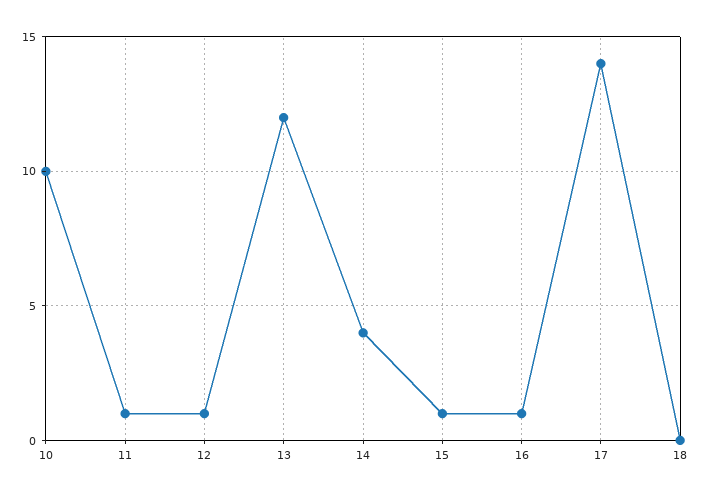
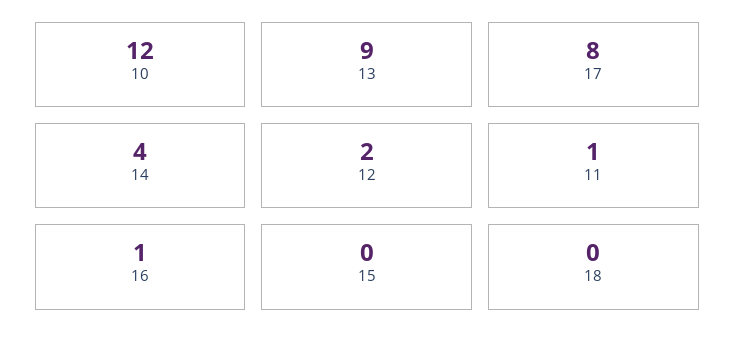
10: 10 -> 12
12: 1 -> 2
13: 12 -> 9
15: 1 -> 0
17: 14 -> 8

